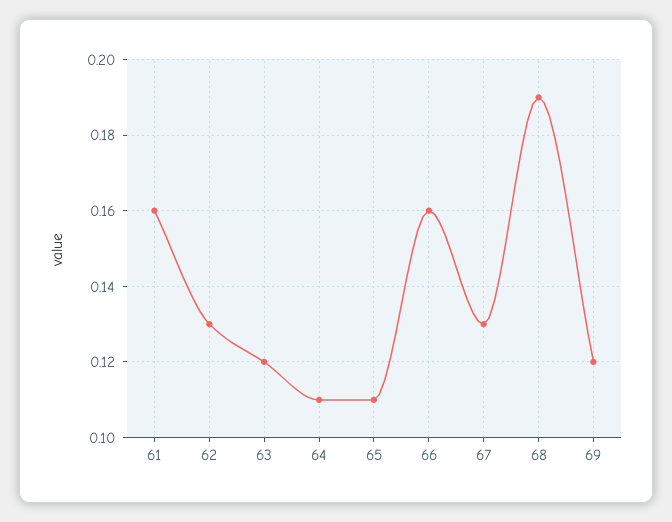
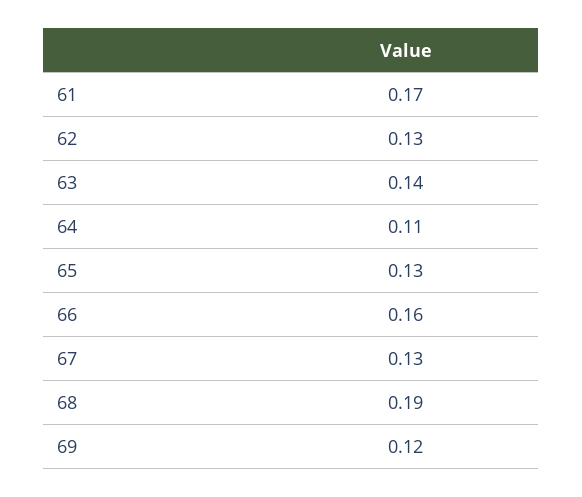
61: 0.16 -> 0.17
63: 0.12 -> 0.14
65: 0.11 -> 0.13

